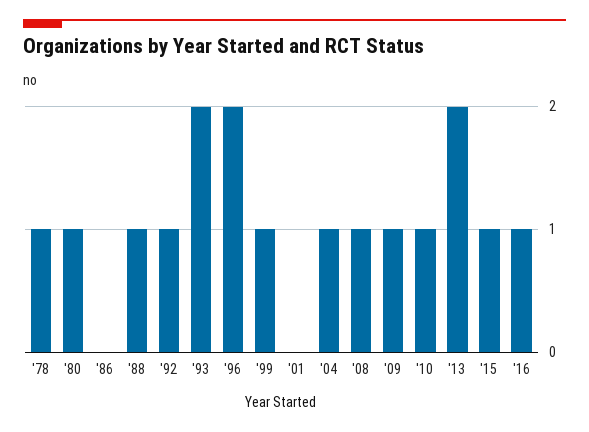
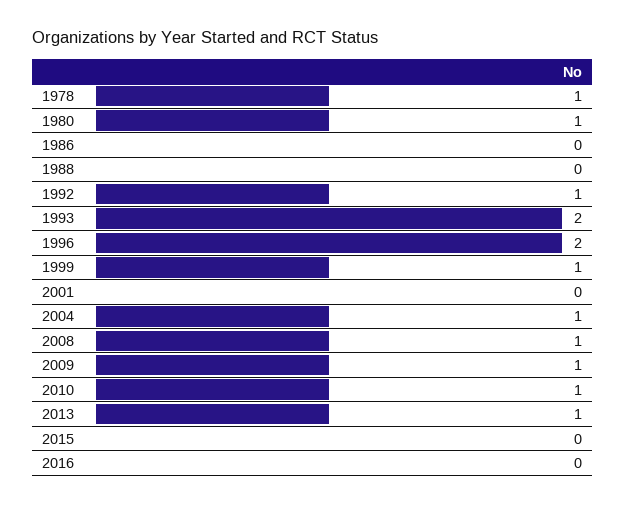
'88: 1 -> 0
'13: 2 -> 1
'15: 1 -> 0
'16: 1 -> 0

